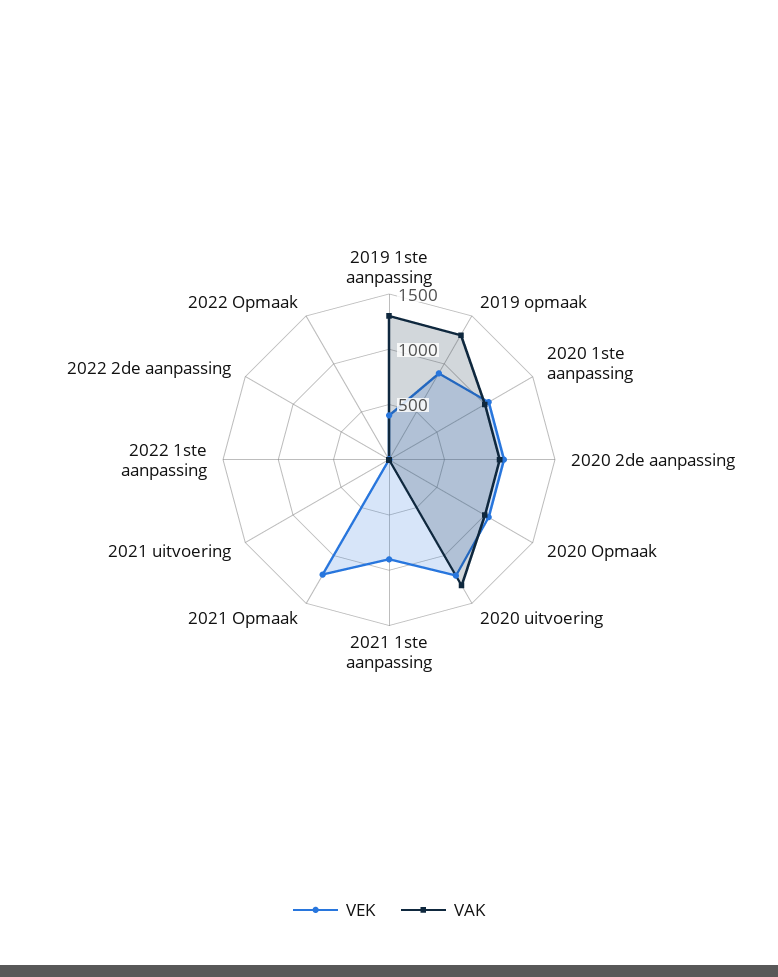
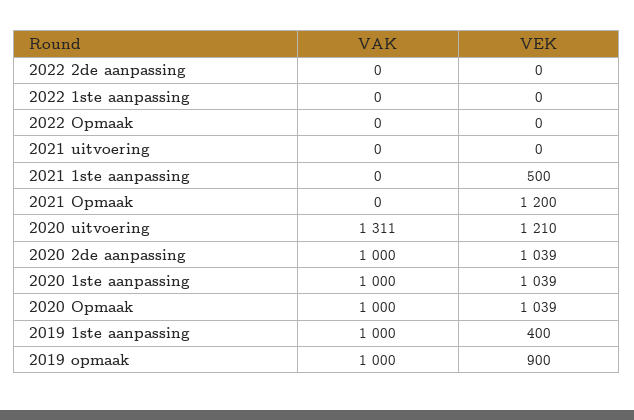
VAK, 2019 1ste aanpassing: 1300 -> 1000
VAK, 2019 opmaak: 1300 -> 1000
VEK, 2021 1ste aanpassing: 900 -> 500

